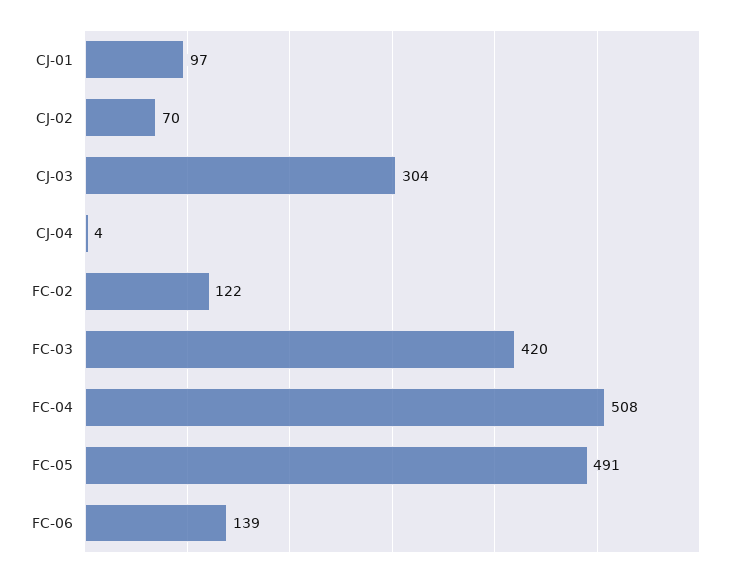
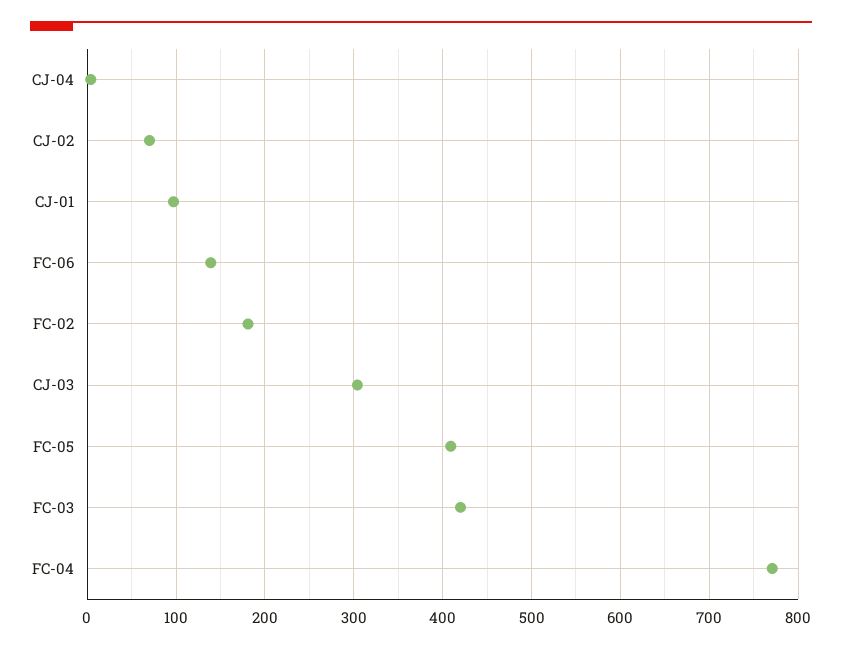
FC-02: 122 -> 180
FC-04: 508 -> 770
FC-05: 491 -> 410

